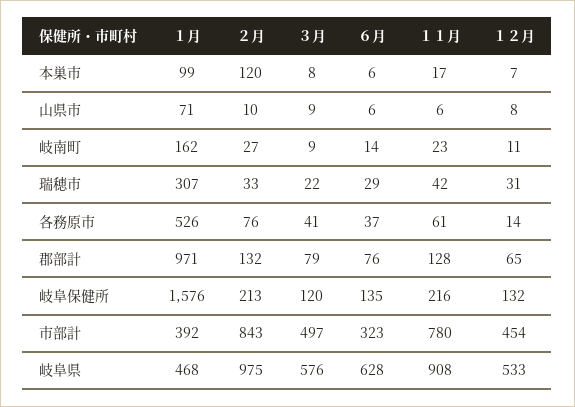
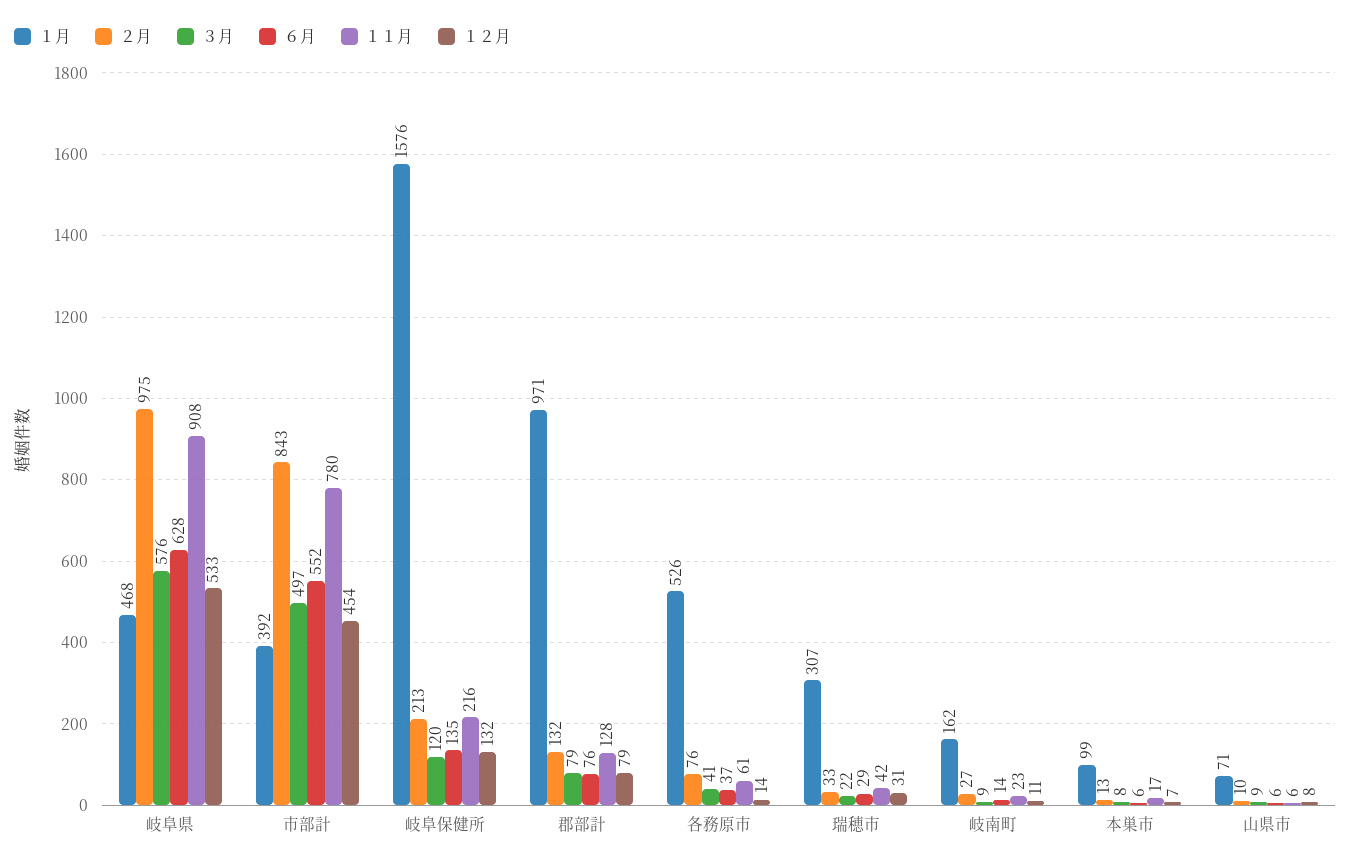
２月, 本巣市: 120 -> 13
１２月, 郡部計: 65 -> 79
６月, 市部計: 323 -> 552

